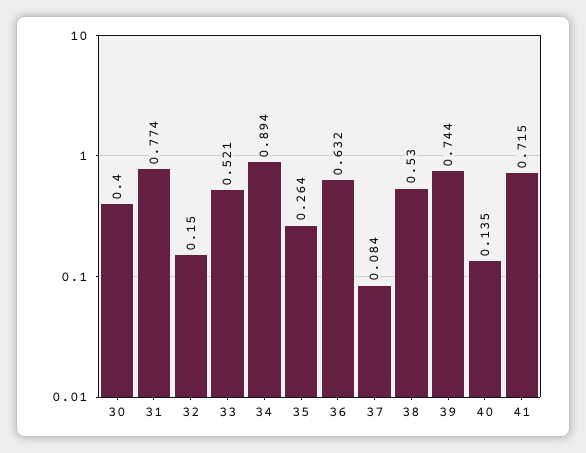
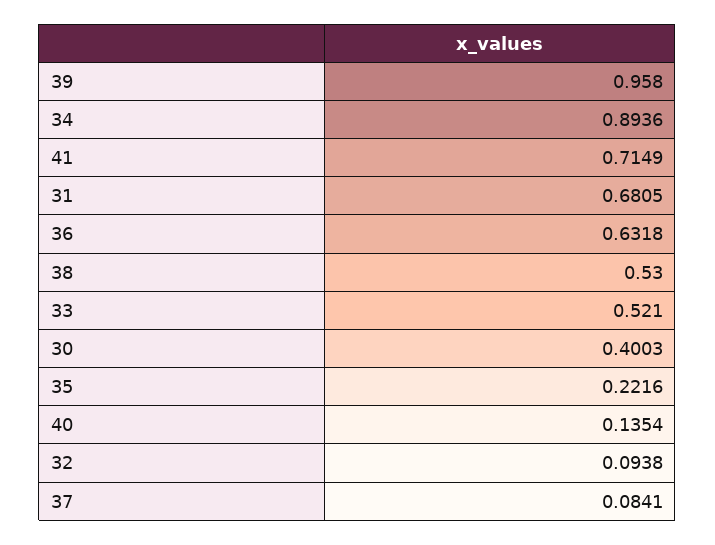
31: 0.774 -> 0.6805
32: 0.15 -> 0.0938
35: 0.264 -> 0.2216
39: 0.744 -> 0.958

